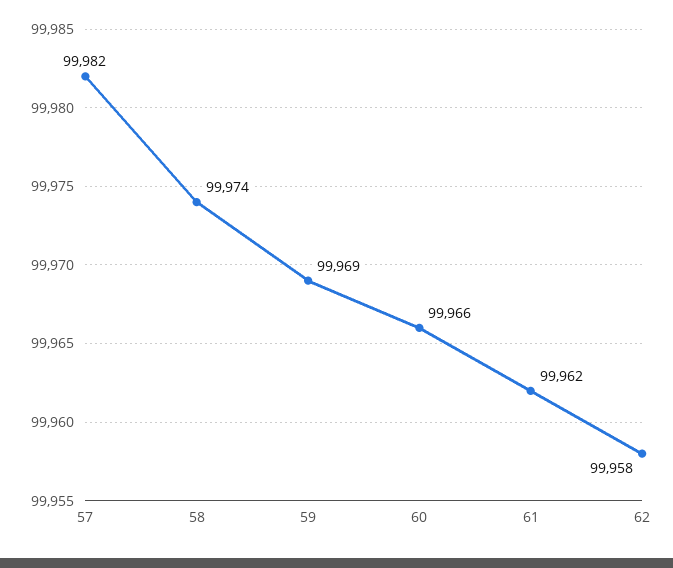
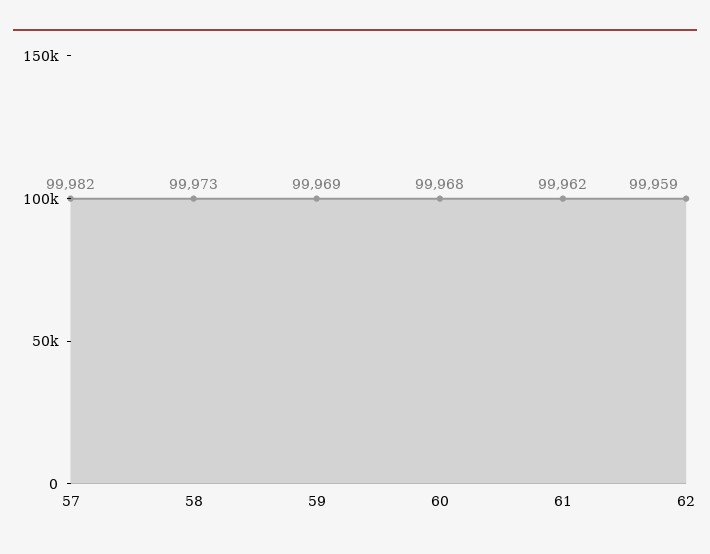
58: 99974 -> 99973
60: 99966 -> 99968
62: 99958 -> 99959

